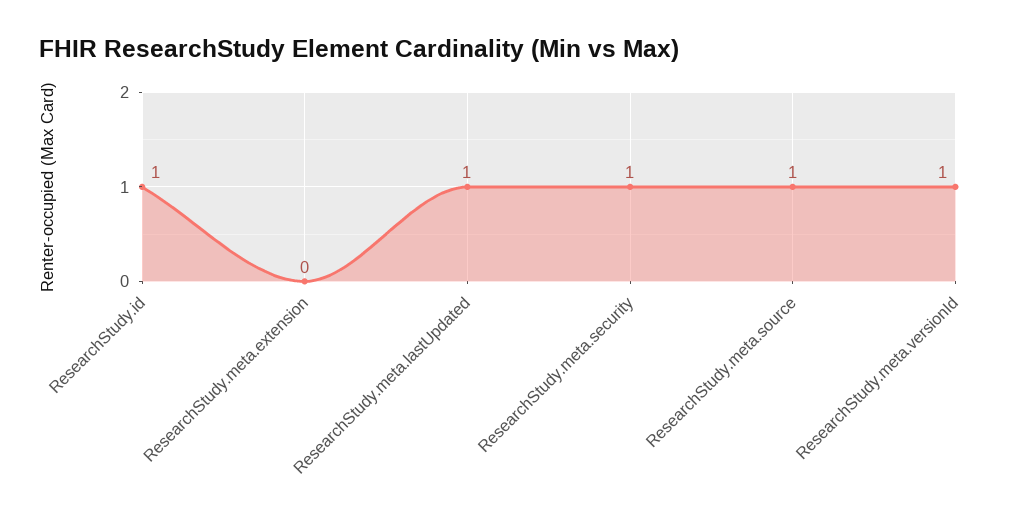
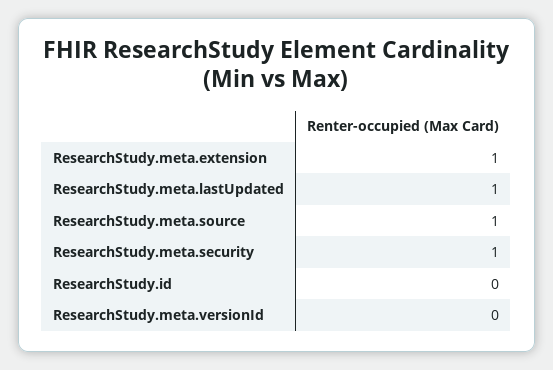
ResearchStudy.id: 1 -> 0
ResearchStudy.meta.extension: 0 -> 1
ResearchStudy.meta.versionId: 1 -> 0

